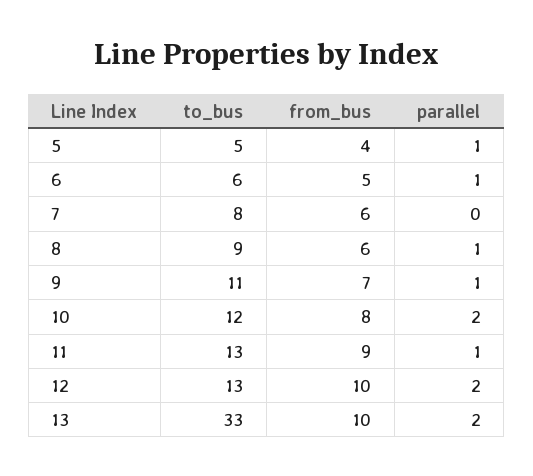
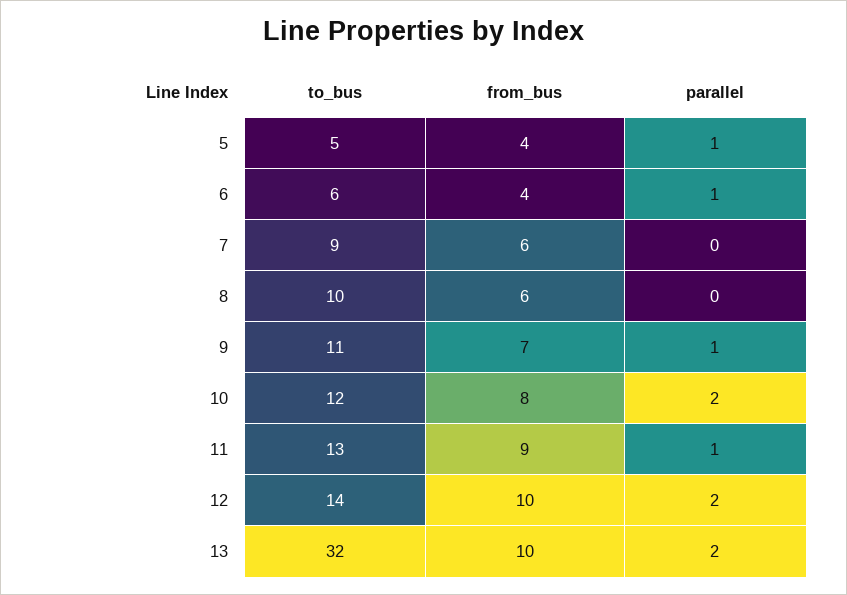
from_bus, 6: 5 -> 4
to_bus, 7: 8 -> 9
to_bus, 8: 9 -> 10
parallel, 8: 1 -> 0
to_bus, 12: 13 -> 14
to_bus, 13: 33 -> 32

